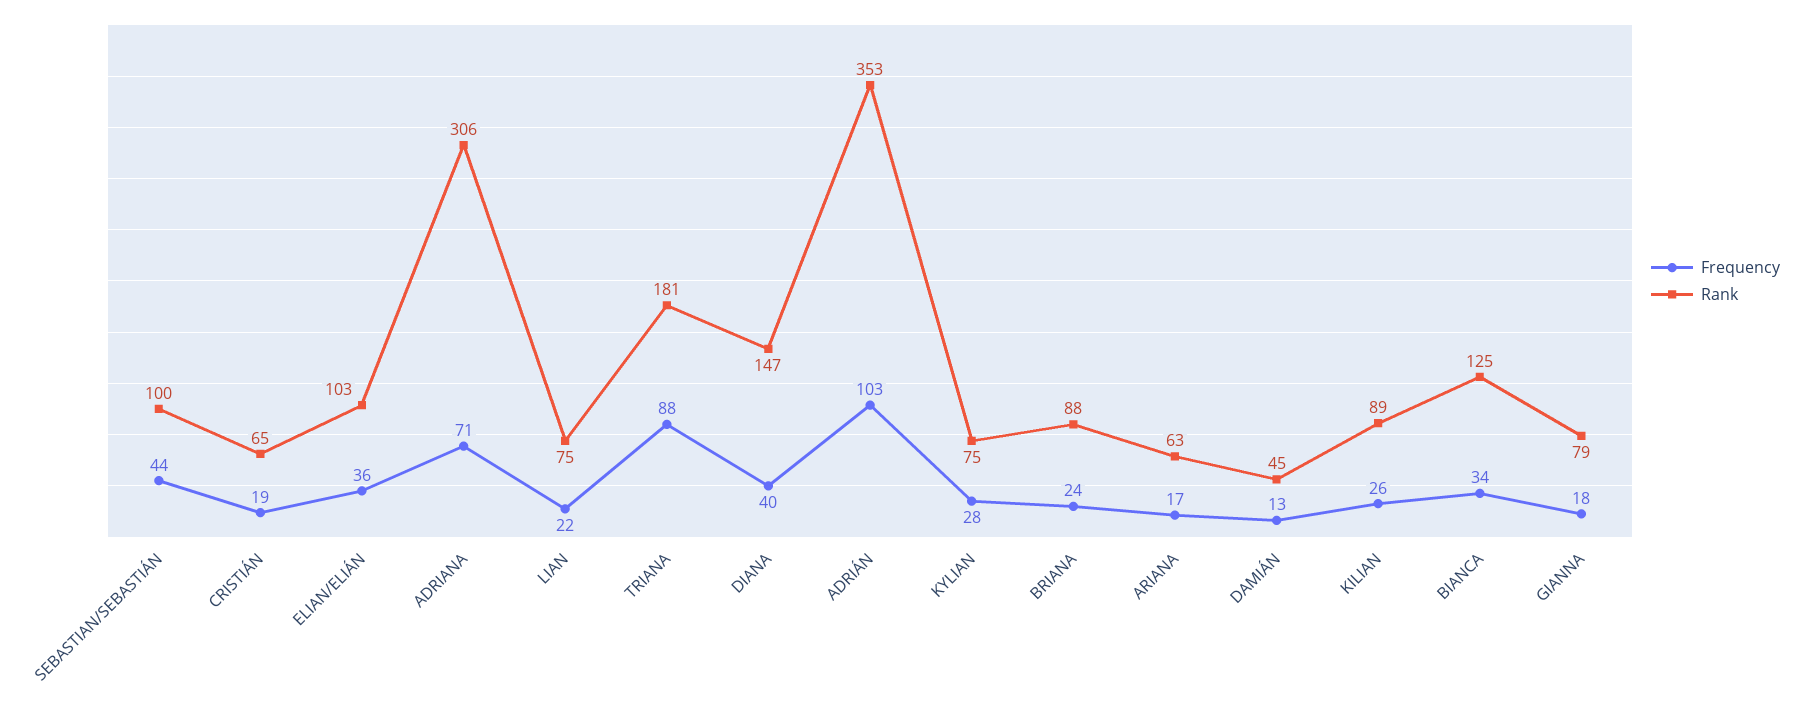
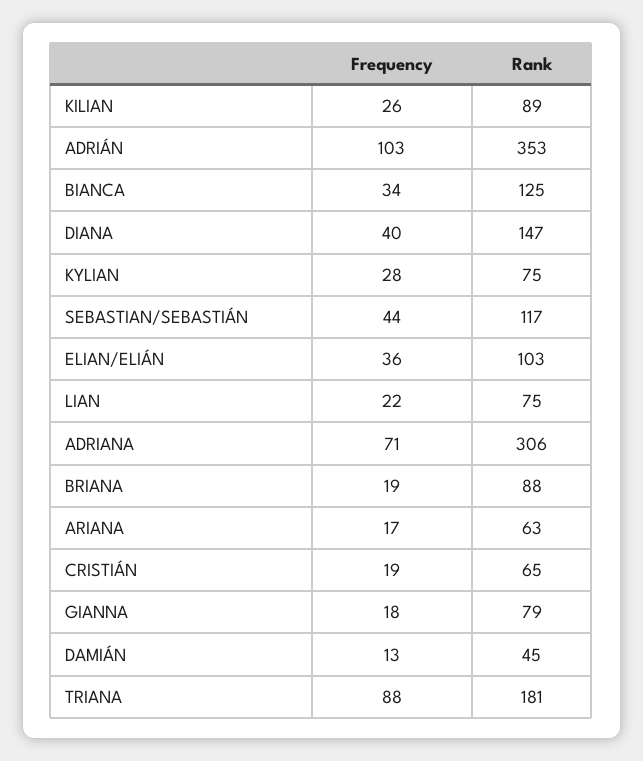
Rank, SEBASTIAN/SEBASTIÁN: 100 -> 117
Frequency, BRIANA: 24 -> 19

